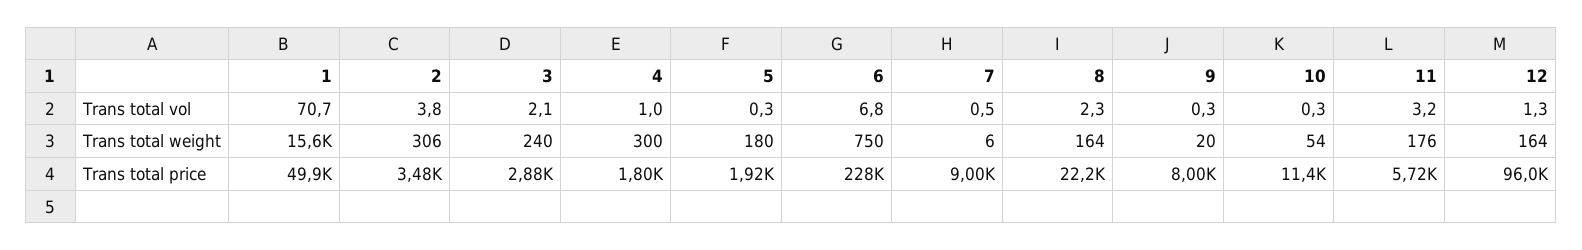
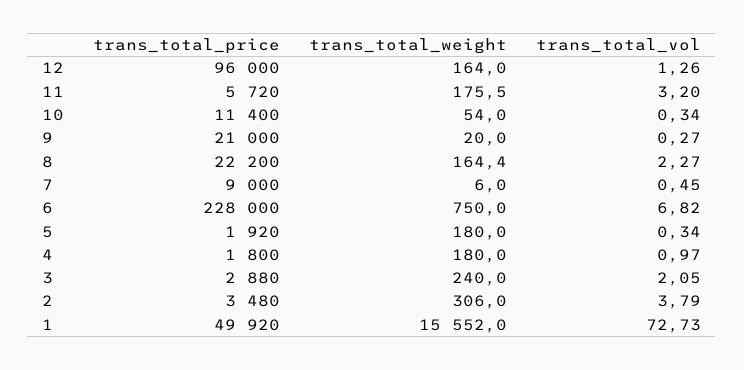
1, Trans total vol: 70.7 -> 72.73
4, Trans total weight: 300 -> 180
9, Trans total price: 8000 -> 21000

